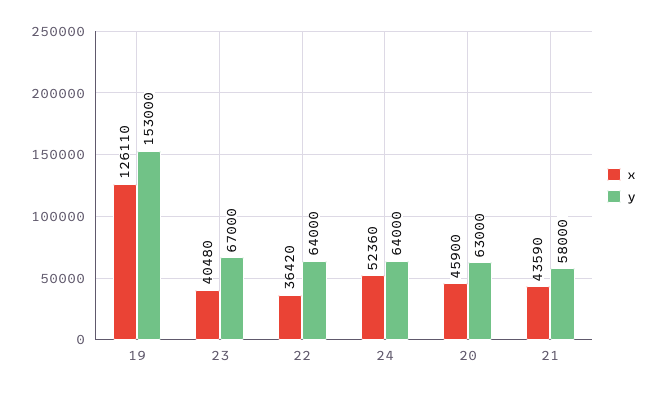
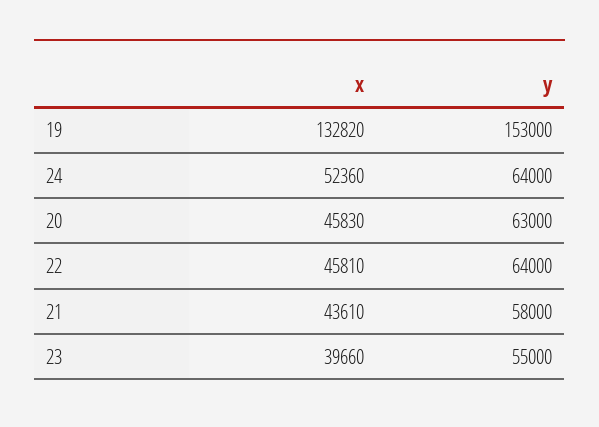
x, 19: 126110 -> 132820
x, 23: 40480 -> 39660
y, 23: 67000 -> 55000
x, 22: 36420 -> 45810
x, 20: 45900 -> 45830
x, 21: 43590 -> 43610

